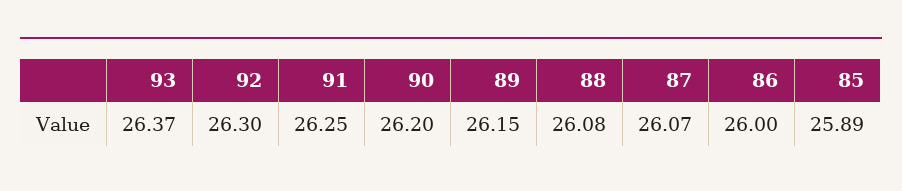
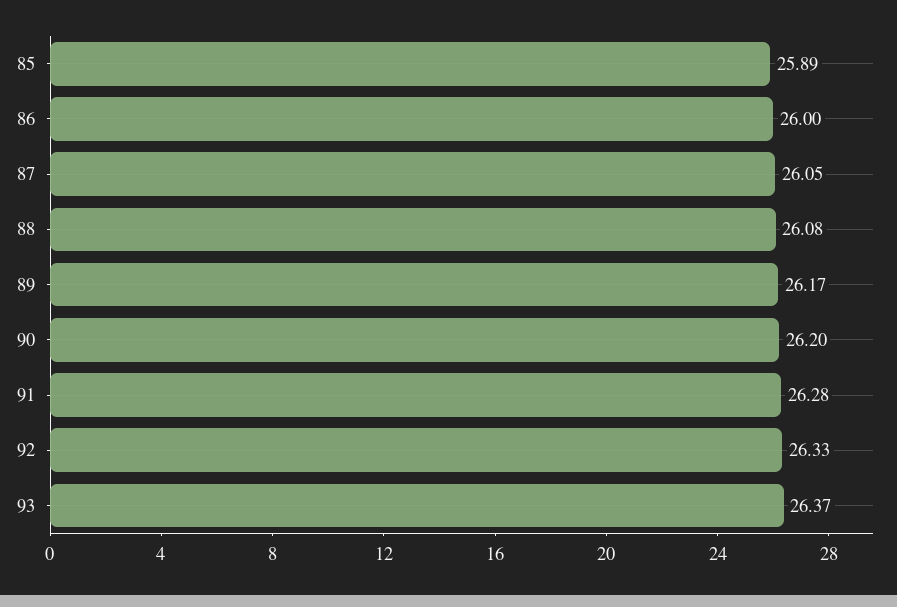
92: 26.3 -> 26.33
91: 26.25 -> 26.28
89: 26.15 -> 26.17
87: 26.07 -> 26.05

